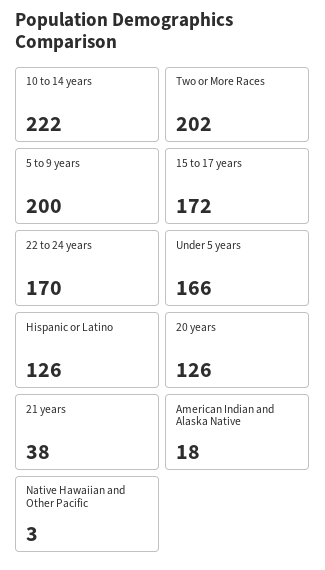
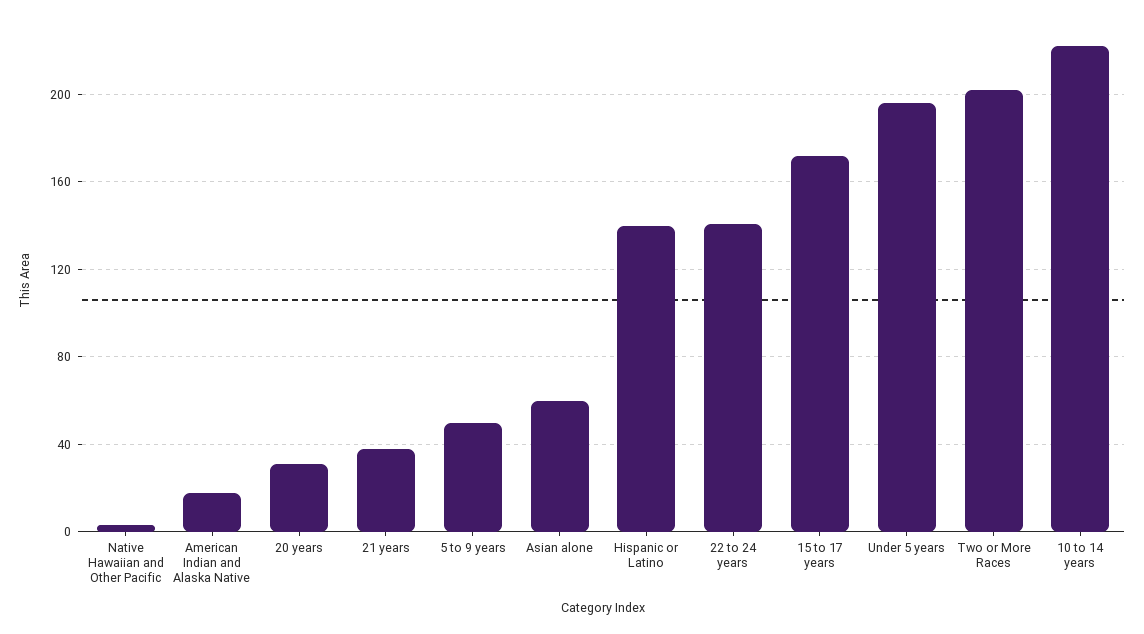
5 to 9 years: 200 -> 50
22 to 24 years: 170 -> 140
Under 5 years: 166 -> 195
Hispanic or Latino: 126 -> 140
20 years: 126 -> 30
Asian alone: none -> 60

